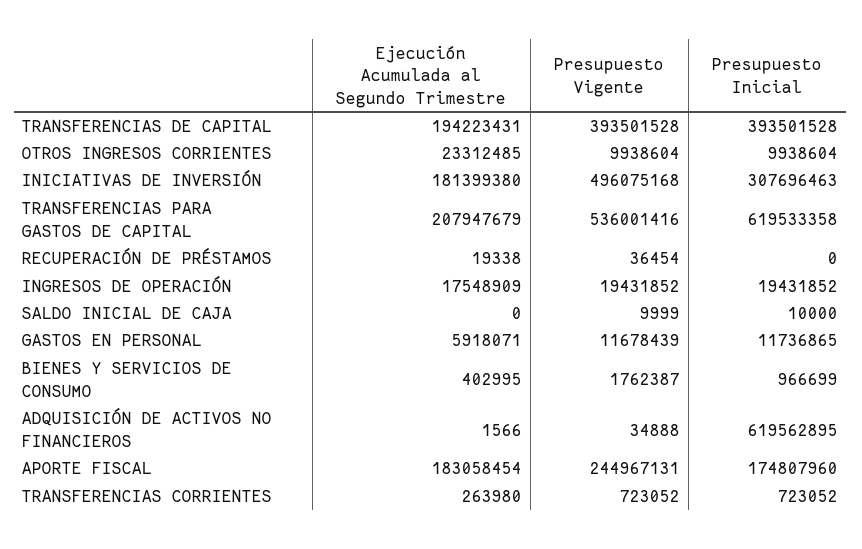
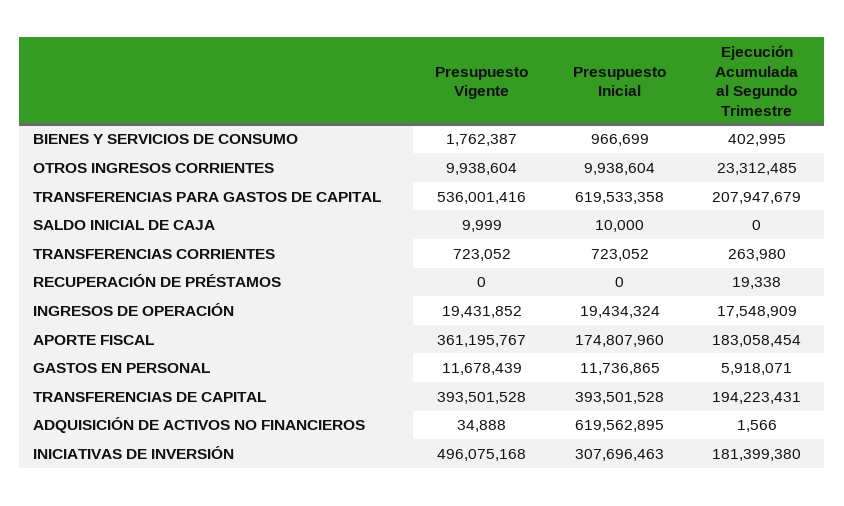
Presupuesto Vigente, RECUPERACIÓN DE PRÉSTAMOS: 36454 -> 0
Presupuesto Inicial, INGRESOS DE OPERACIÓN: 19431852 -> 19434324
Presupuesto Vigente, APORTE FISCAL: 244967131 -> 361195767

